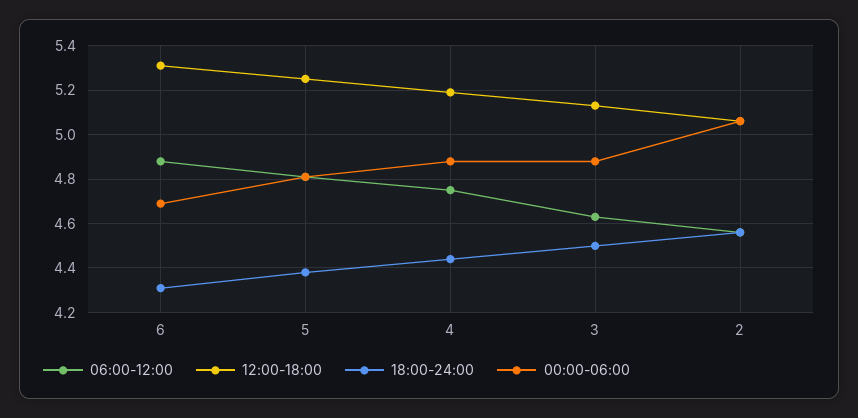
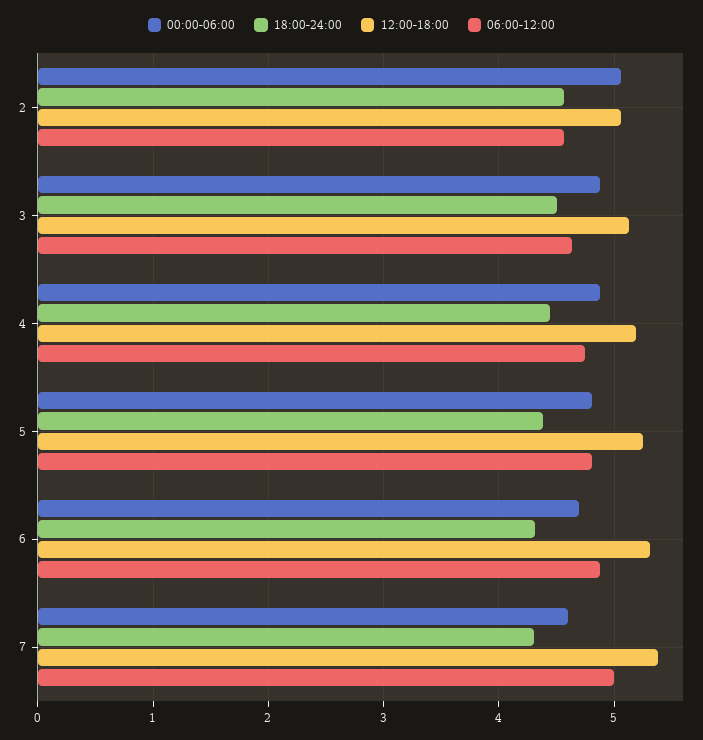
00:00-06:00, 7: none -> 4.6
18:00-24:00, 7: none -> 4.3
12:00-18:00, 7: none -> 5.4
06:00-12:00, 7: none -> 5

